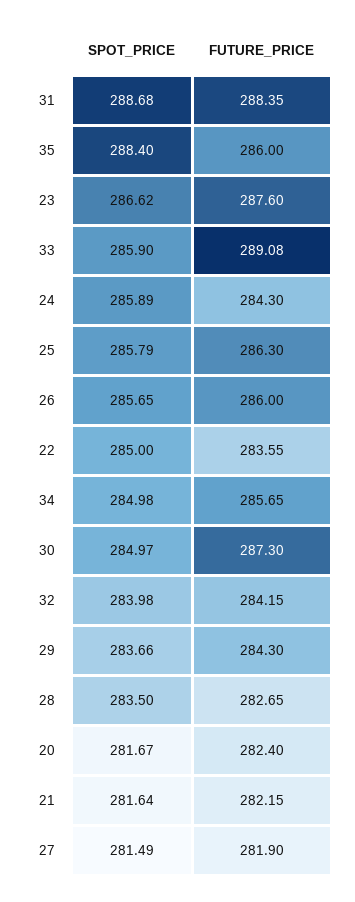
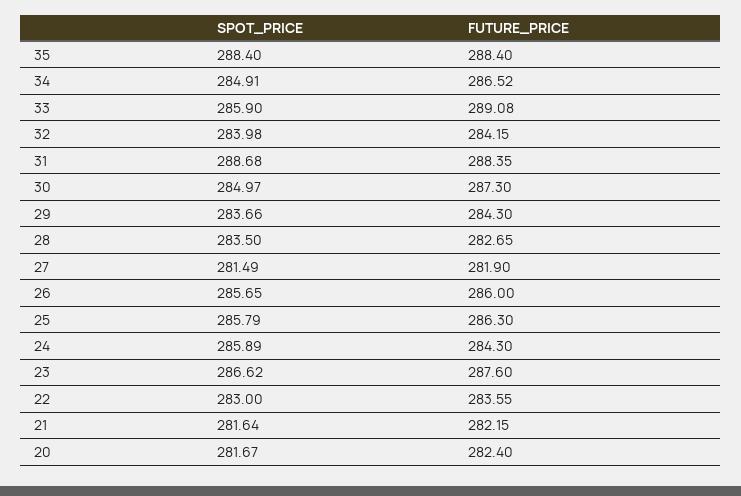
FUTURE_PRICE, 35: 286 -> 288.4
SPOT_PRICE, 22: 285 -> 283
SPOT_PRICE, 34: 284.98 -> 284.91
FUTURE_PRICE, 34: 285.65 -> 286.52

